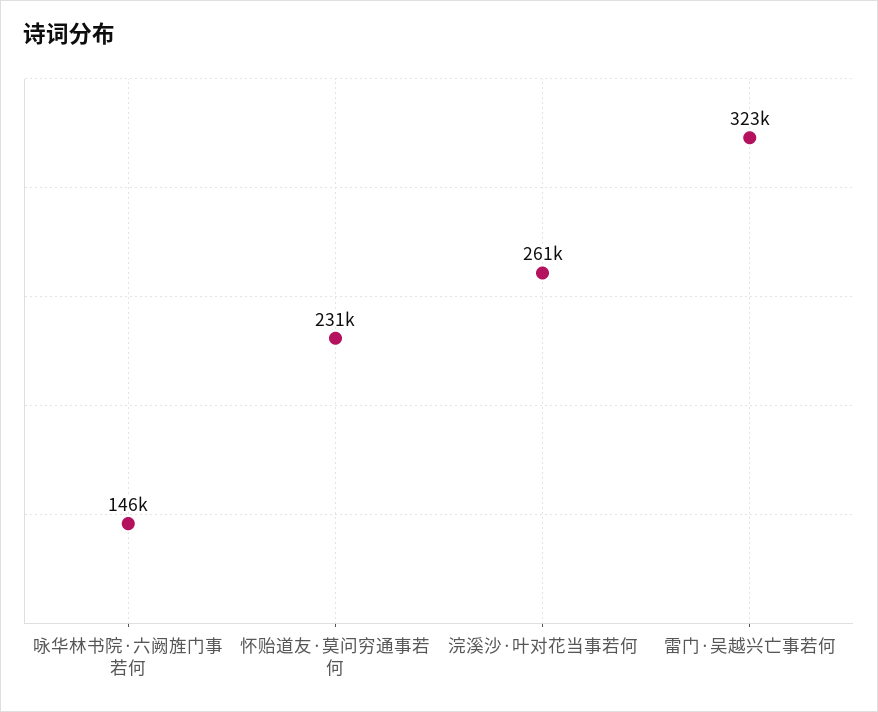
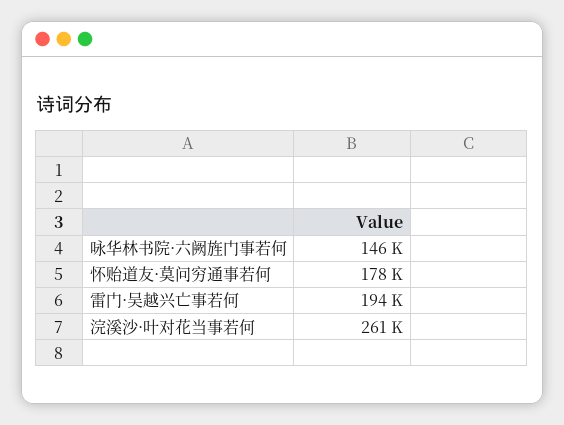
怀贻道友·莫问穷通事若何: 231000 -> 178000
雷门·吴越兴亡事若何: 323000 -> 194000

